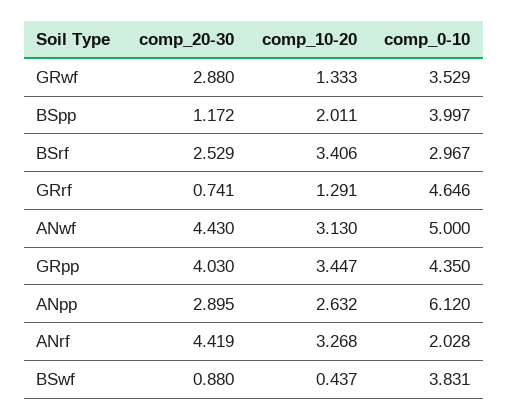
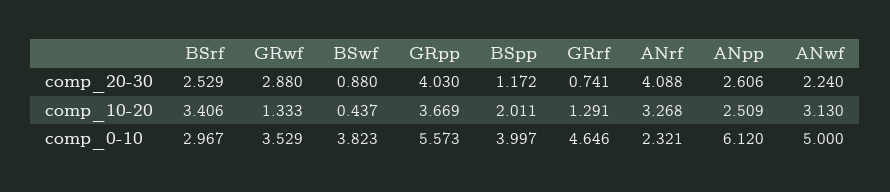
comp_20-30, ANwf: 4.43 -> 2.24
comp_10-20, GRpp: 3.447 -> 3.669
comp_0-10, GRpp: 4.35 -> 5.573
comp_20-30, ANpp: 2.895 -> 2.606
comp_10-20, ANpp: 2.632 -> 2.509
comp_20-30, ANrf: 4.419 -> 4.088
comp_0-10, ANrf: 2.028 -> 2.321
comp_0-10, BSwf: 3.831 -> 3.823

